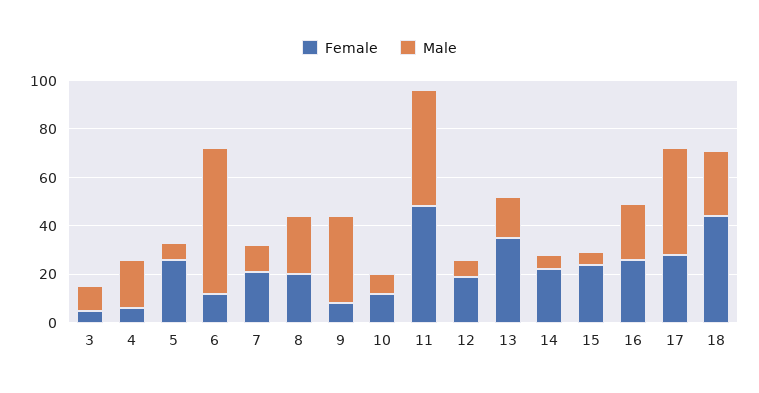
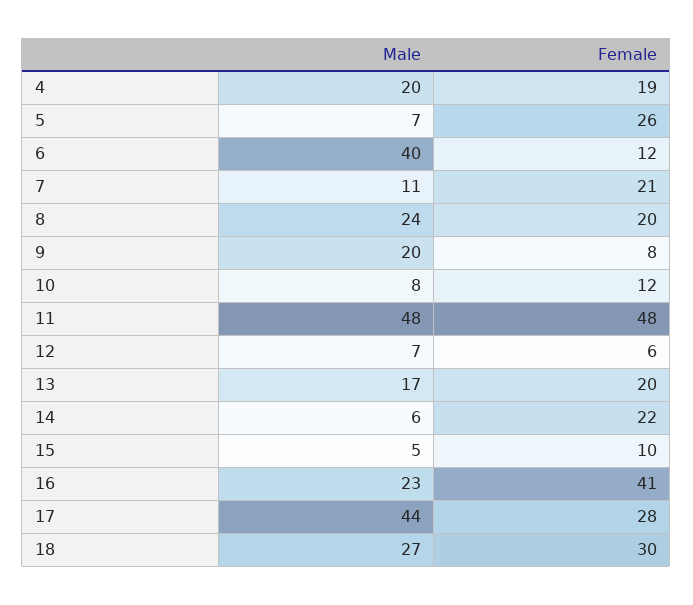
Female, 3: 5 -> none
Male, 3: 10 -> none
Female, 4: 5 -> 19
Male, 6: 60 -> 40
Male, 9: 35 -> 20
Female, 12: 20 -> 6
Female, 13: 35 -> 20
Female, 15: 25 -> 10
Female, 16: 25 -> 41
Female, 18: 45 -> 30

